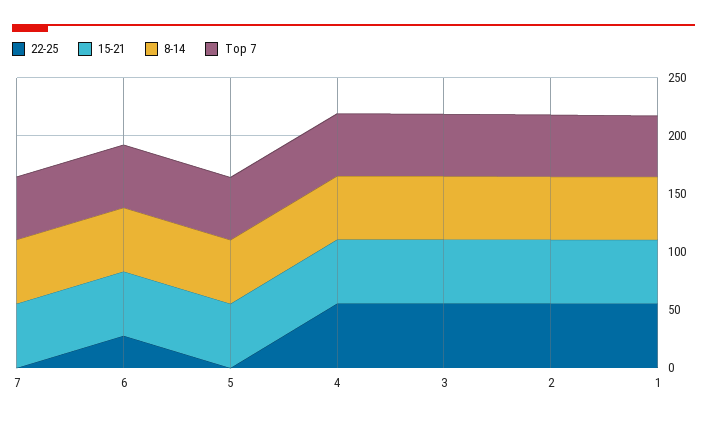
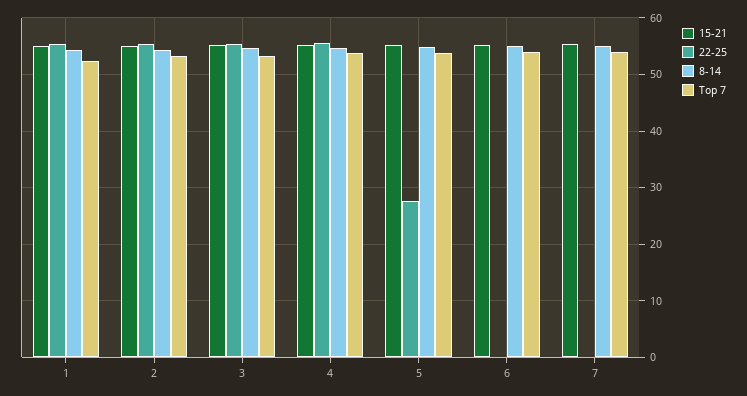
22-25, 6: 30 -> 0
22-25, 5: 0 -> 28

